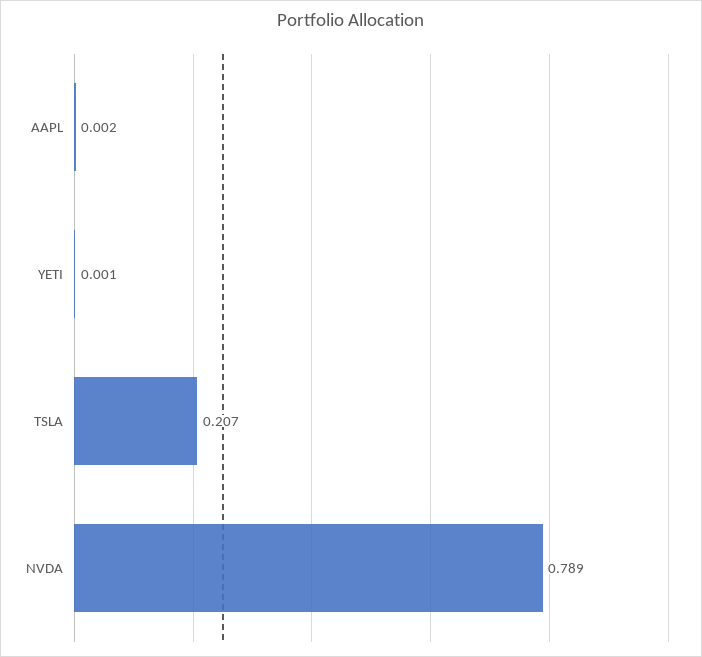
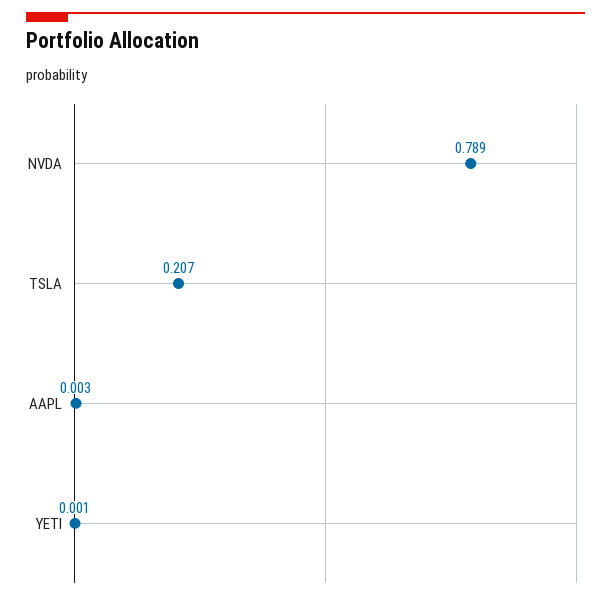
AAPL: 0.002 -> 0.003

